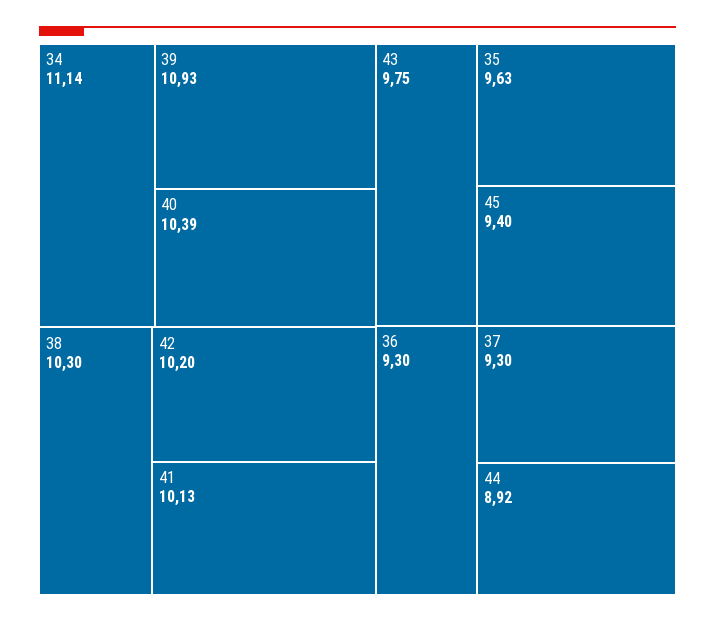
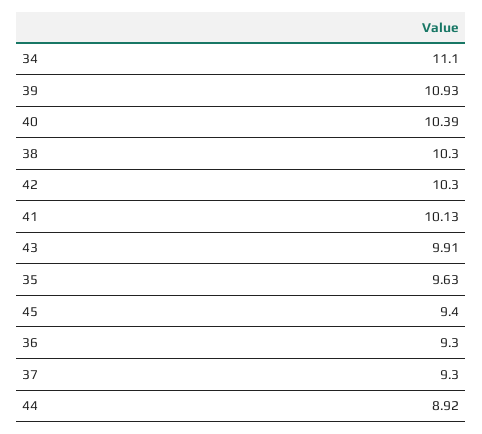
34: 11.14 -> 11.1
42: 10.2 -> 10.3
43: 9.75 -> 9.91

